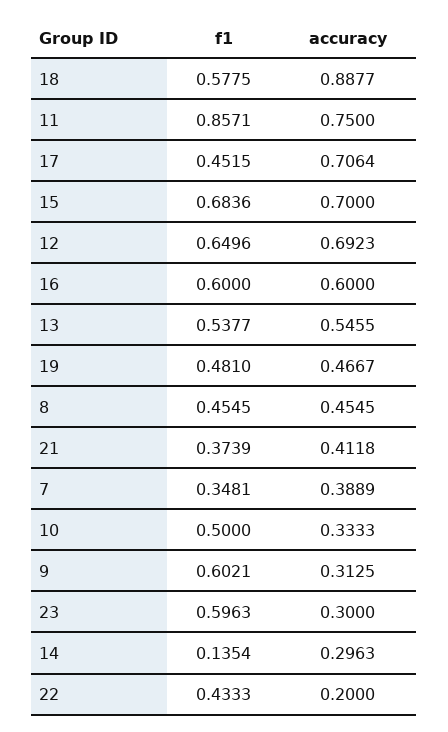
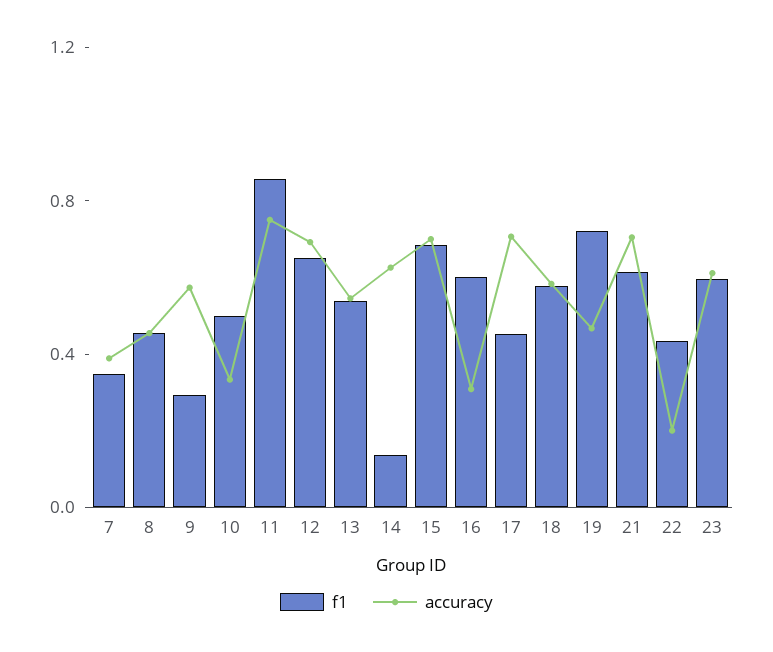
accuracy, 18: 0.8877 -> 0.6
accuracy, 16: 0.6 -> 0.3
f1, 19: 0.481 -> 0.7
f1, 21: 0.3739 -> 0.6
accuracy, 21: 0.4118 -> 0.7
f1, 9: 0.6021 -> 0.3
accuracy, 9: 0.3125 -> 0.6
accuracy, 23: 0.3 -> 0.6
accuracy, 14: 0.2963 -> 0.6

